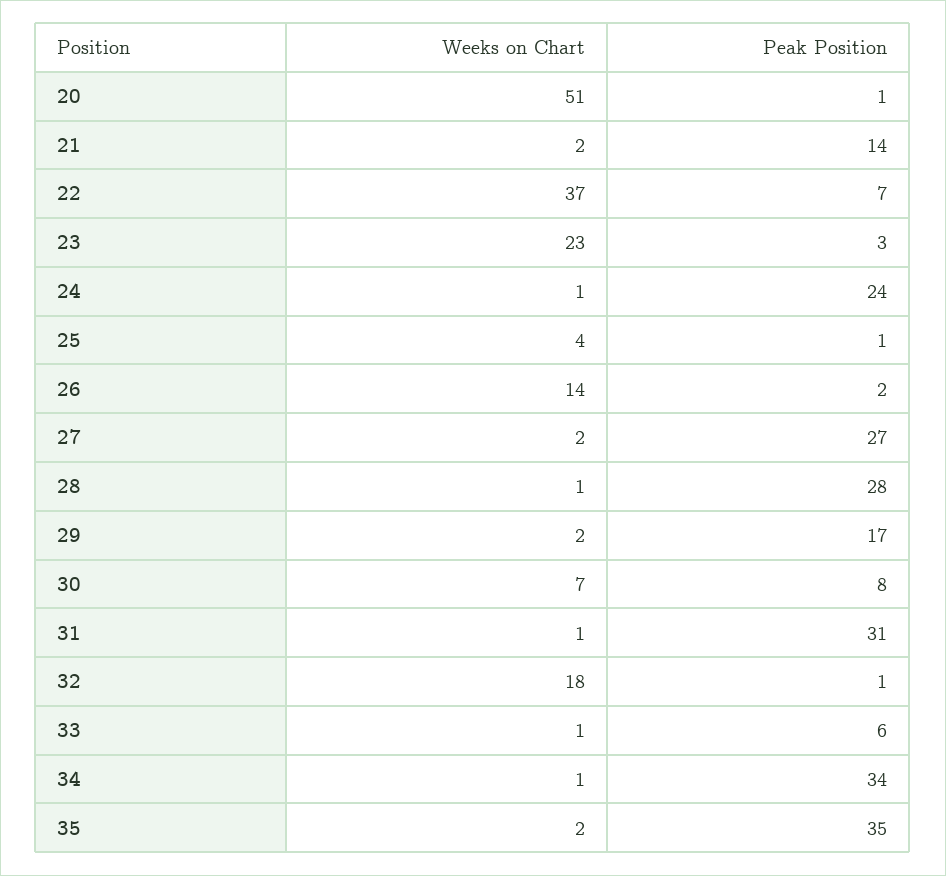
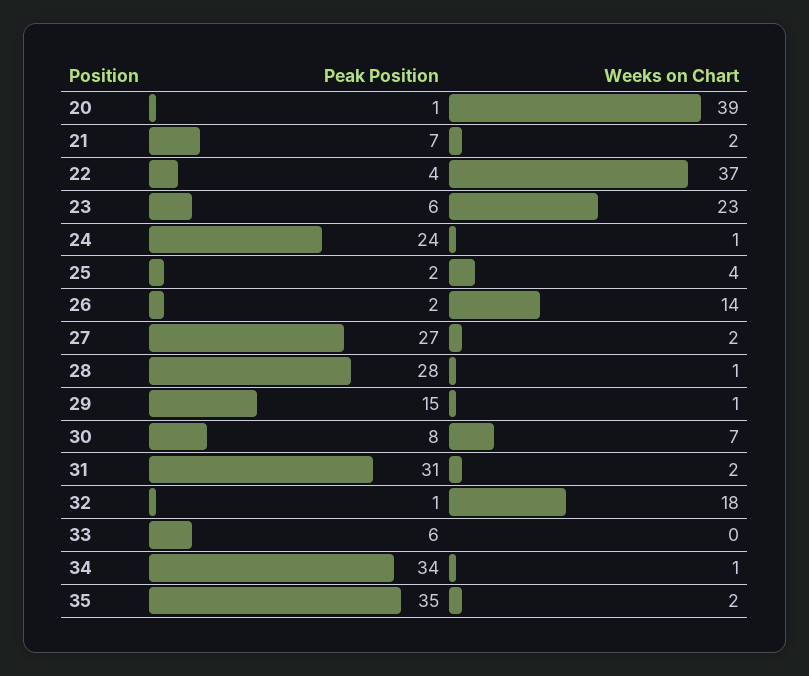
Weeks on Chart, 20: 51 -> 39
Peak Position, 21: 14 -> 7
Peak Position, 22: 7 -> 4
Peak Position, 23: 3 -> 6
Peak Position, 25: 1 -> 2
Weeks on Chart, 29: 2 -> 1
Peak Position, 29: 17 -> 15
Weeks on Chart, 31: 1 -> 2
Weeks on Chart, 33: 1 -> 0

